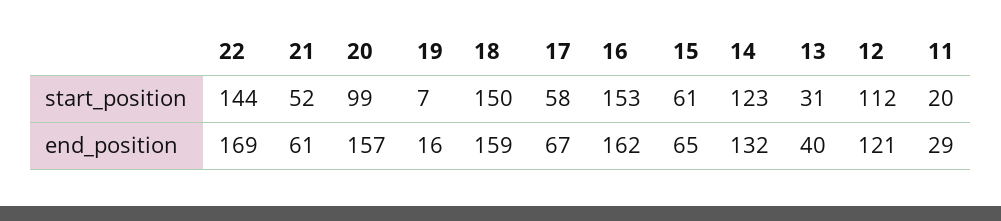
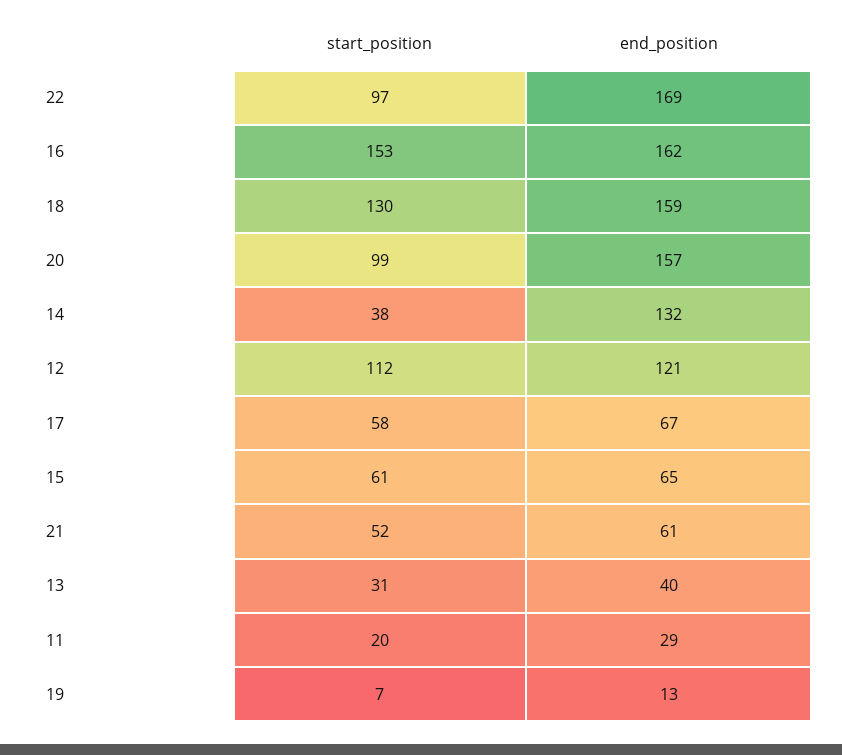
22, start_position: 144 -> 97
18, start_position: 150 -> 130
14, start_position: 123 -> 38
19, end_position: 16 -> 13

